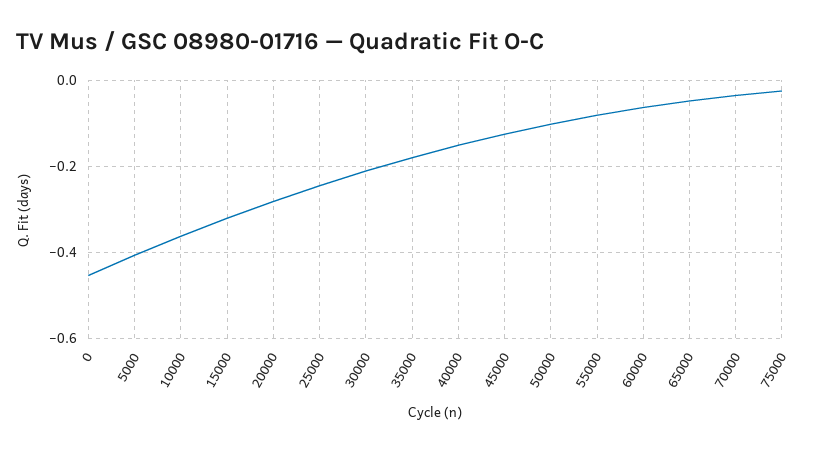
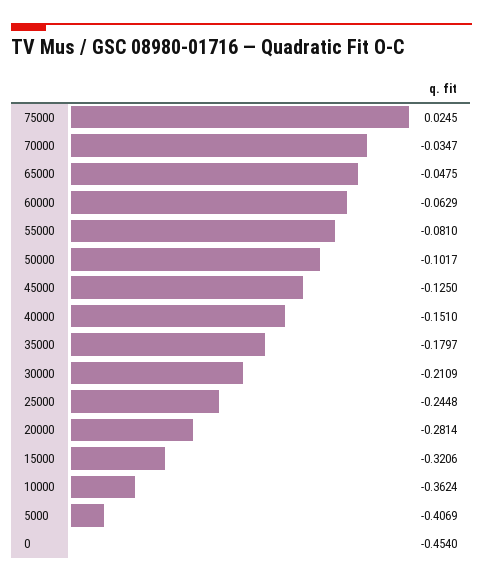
75000: -0.02 -> 0.0245

